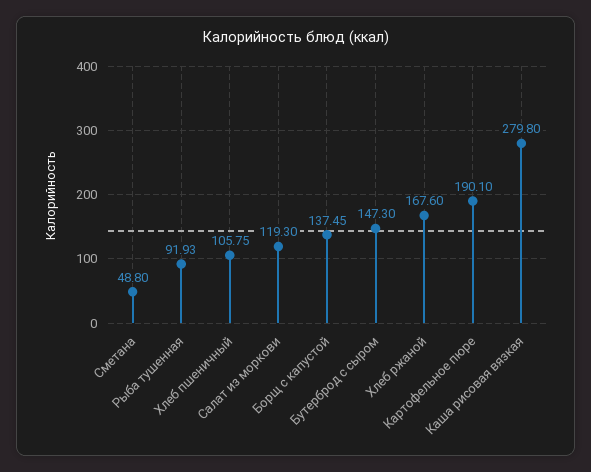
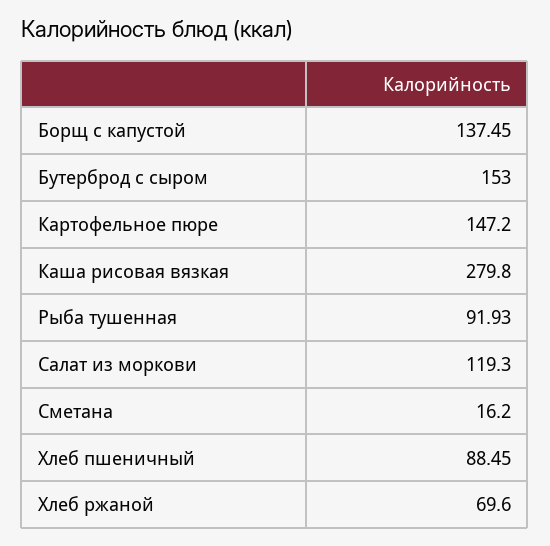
Сметана: 48.8 -> 16.2
Хлеб пшеничный: 105.75 -> 88.45
Бутерброд с сыром: 147.3 -> 153
Хлеб ржаной: 167.6 -> 69.6
Картофельное пюре: 190.1 -> 147.2

